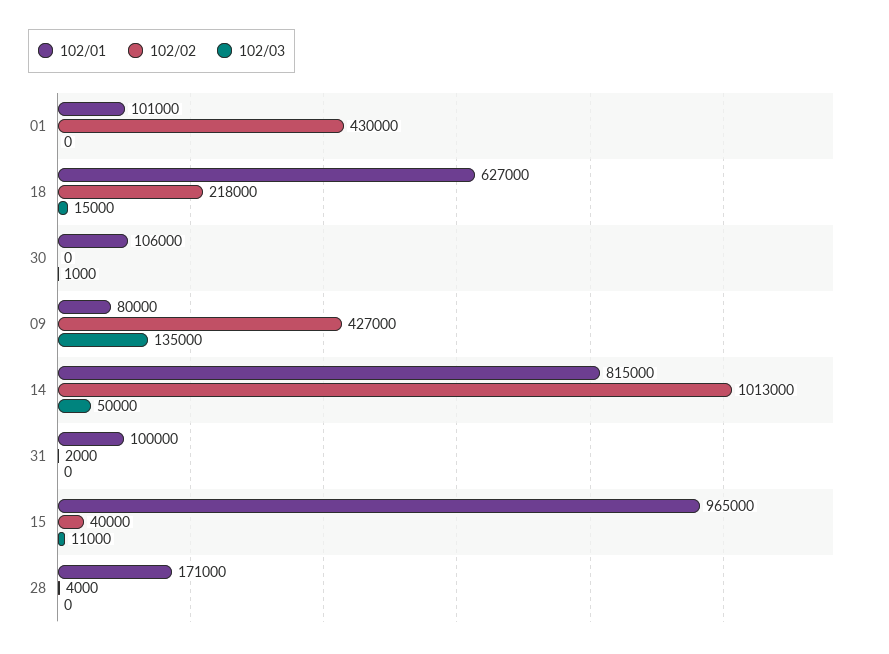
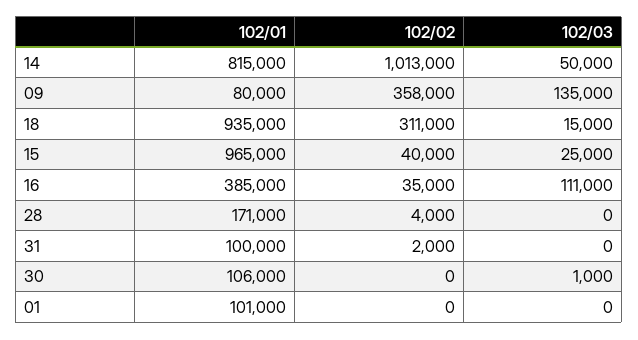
102/02, 01: 430000 -> 0
102/01, 18: 627000 -> 935000
102/02, 18: 218000 -> 311000
102/02, 09: 427000 -> 358000
102/03, 15: 11000 -> 25000
102/01, 16: none -> 385000
102/02, 16: none -> 35000
102/03, 16: none -> 111000

